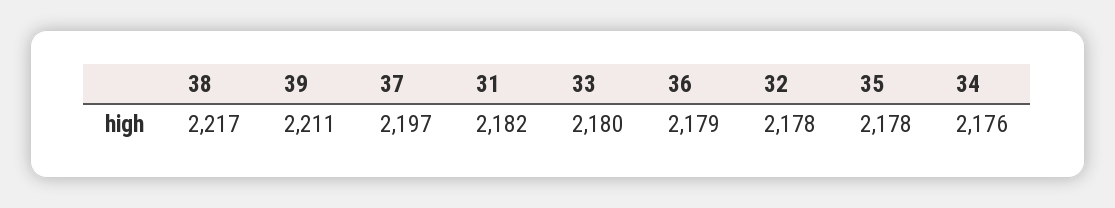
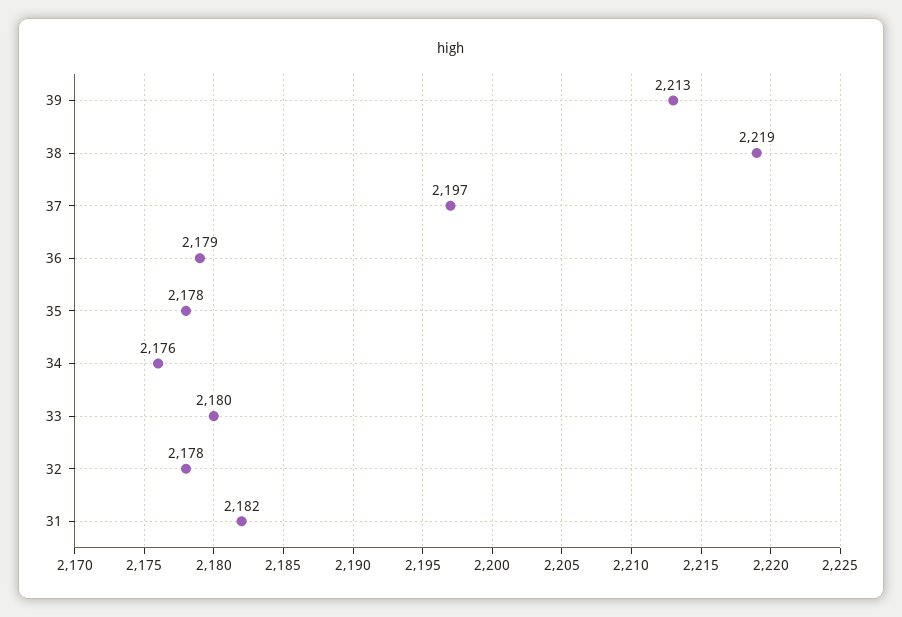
38: 2217 -> 2219
39: 2211 -> 2213

